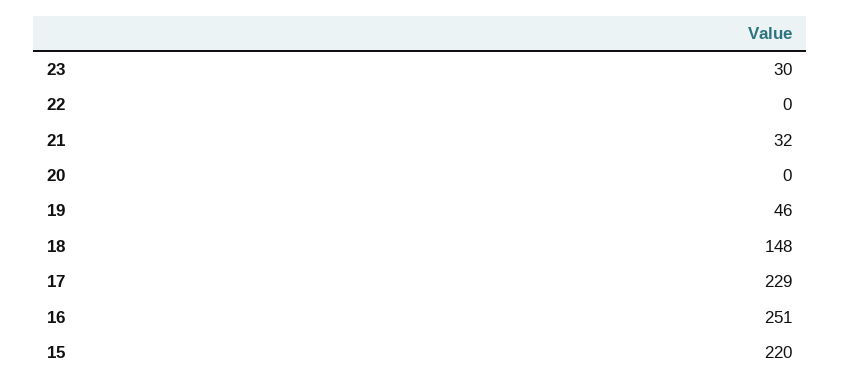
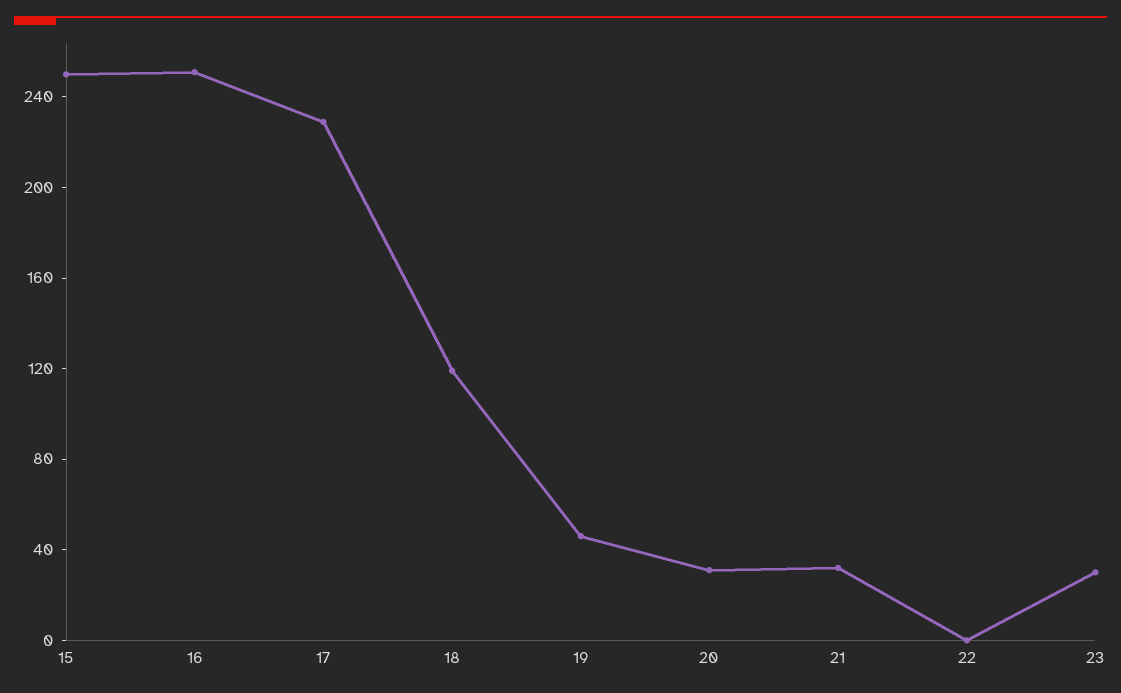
20: 0 -> 30
18: 148 -> 120
15: 220 -> 250

